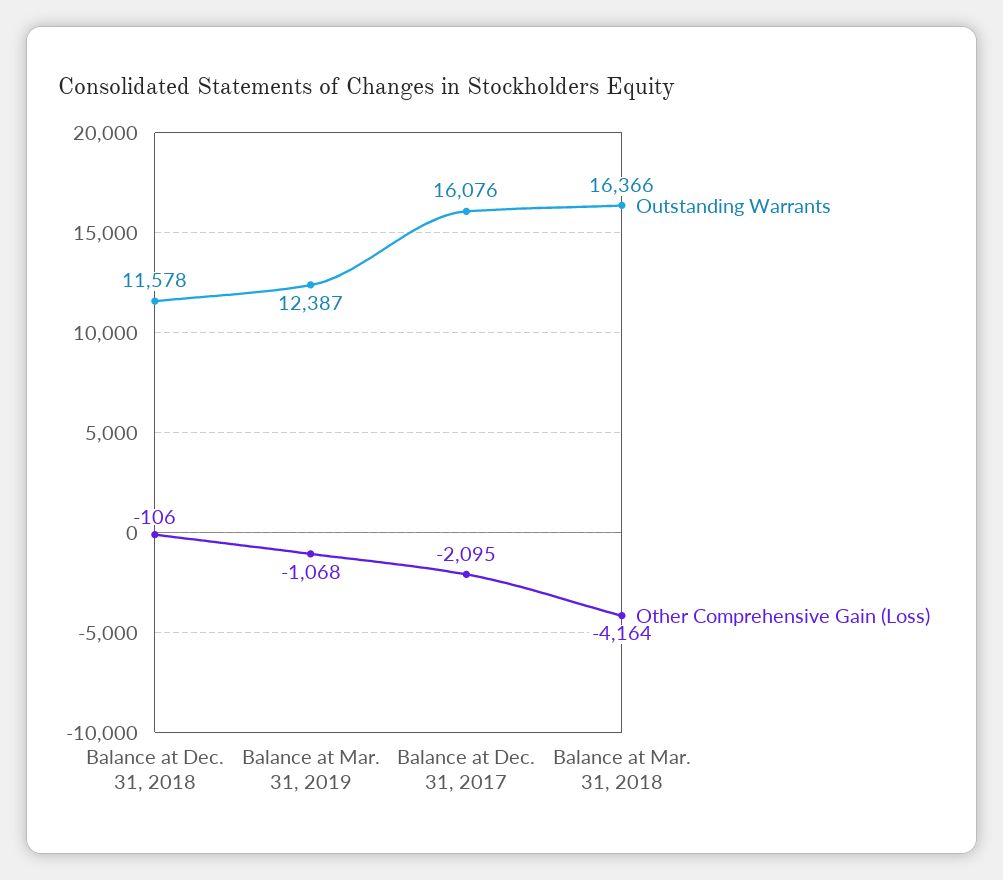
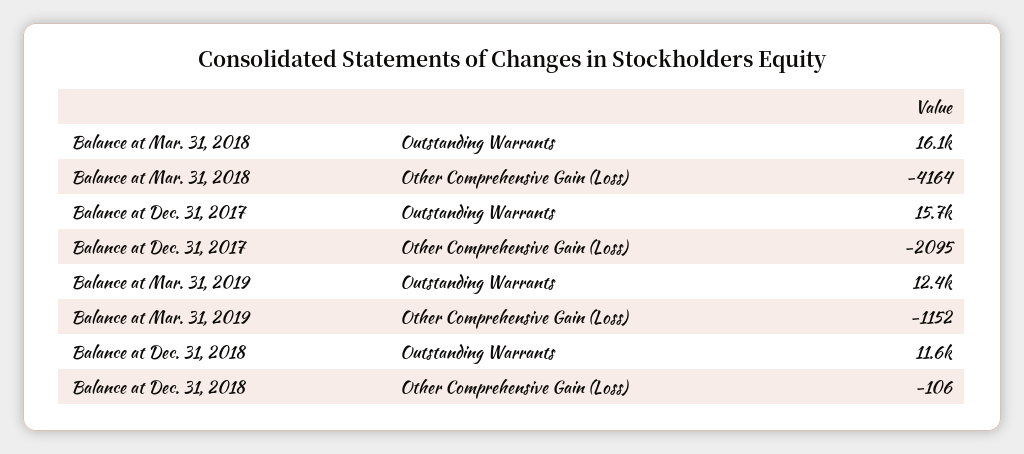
Other Comprehensive Gain (Loss), Balance at Mar. 31, 2019: -1068 -> -1152
Outstanding Warrants, Balance at Dec. 31, 2017: 16076 -> 15700
Outstanding Warrants, Balance at Mar. 31, 2018: 16366 -> 16100

